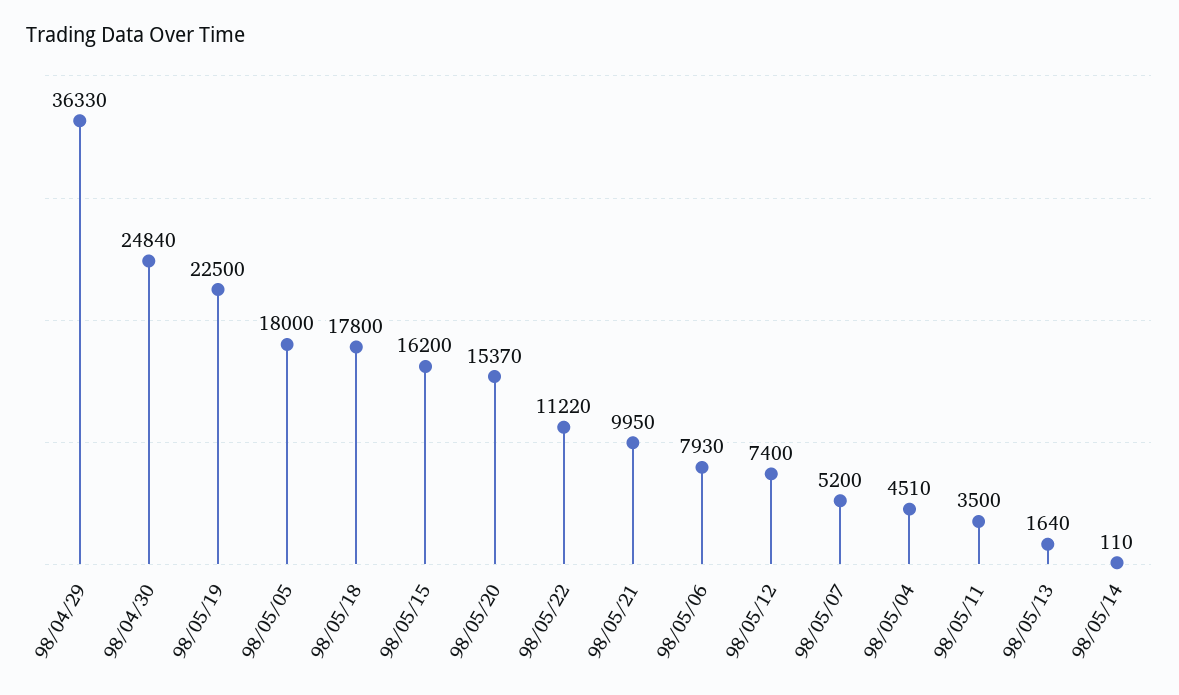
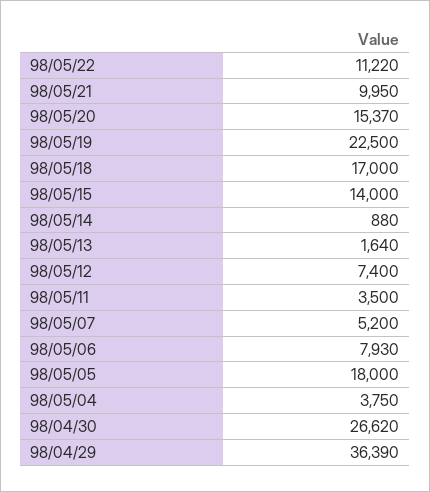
98/04/29: 36330 -> 36390
98/04/30: 24840 -> 26620
98/05/18: 17800 -> 17000
98/05/15: 16200 -> 14000
98/05/04: 4510 -> 3750
98/05/14: 110 -> 880

